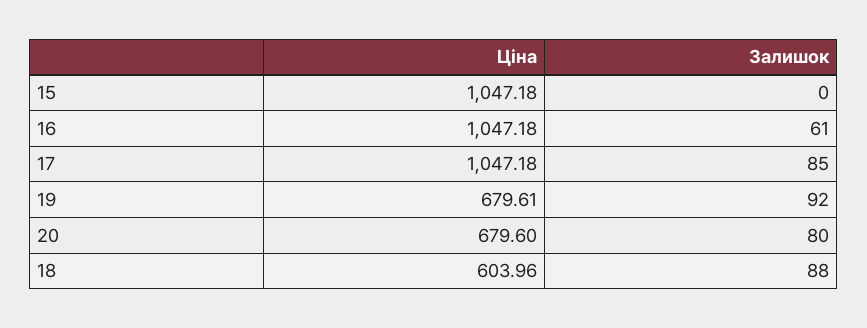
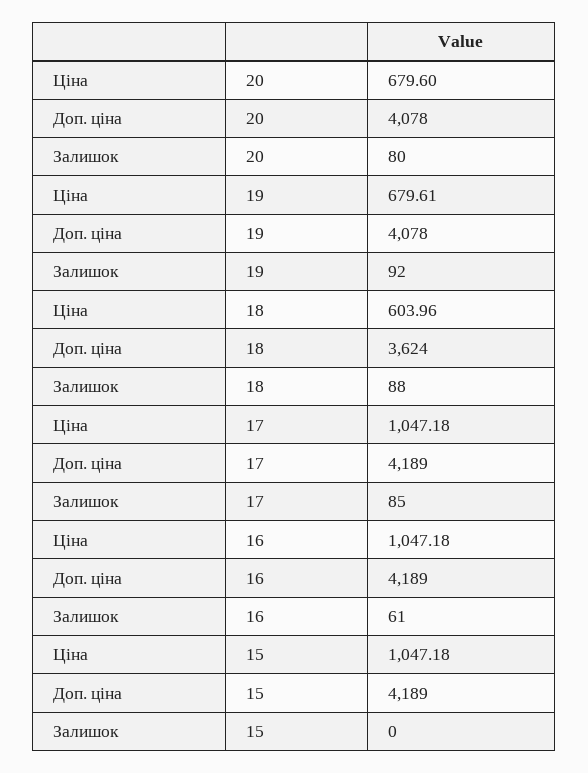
Доп. ціна, 20: none -> 4078
Доп. ціна, 19: none -> 4078
Доп. ціна, 18: none -> 3624
Доп. ціна, 17: none -> 4189
Доп. ціна, 16: none -> 4189
Доп. ціна, 15: none -> 4189

